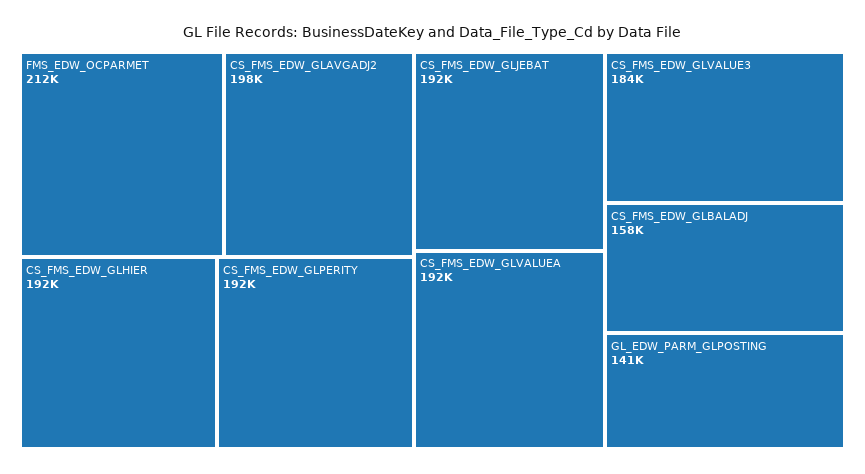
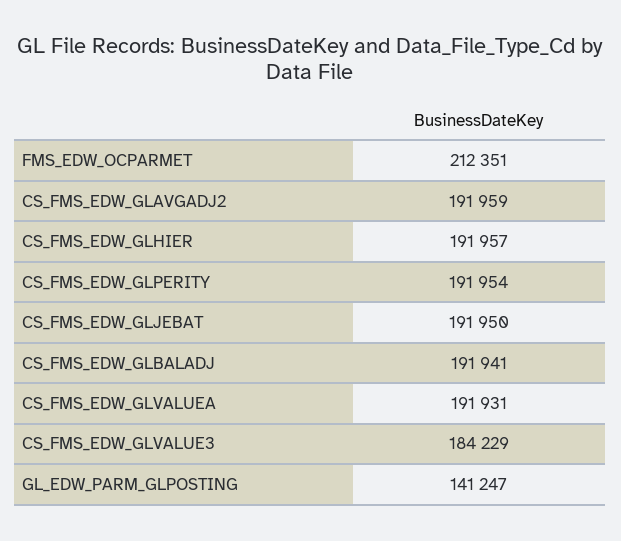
CS_FMS_EDW_GLAVGADJ2: 198000 -> 191959
CS_FMS_EDW_GLBALADJ: 158000 -> 191941

